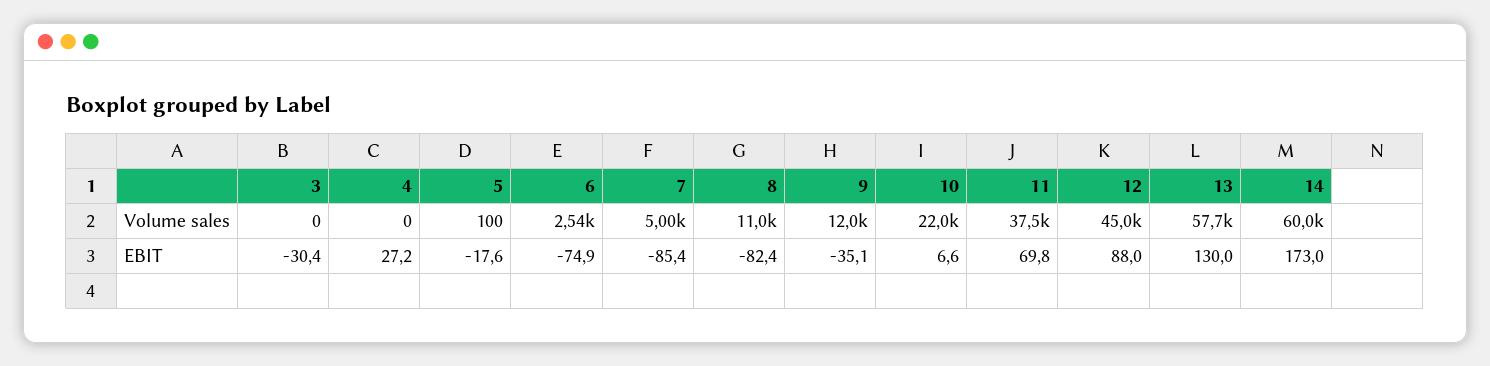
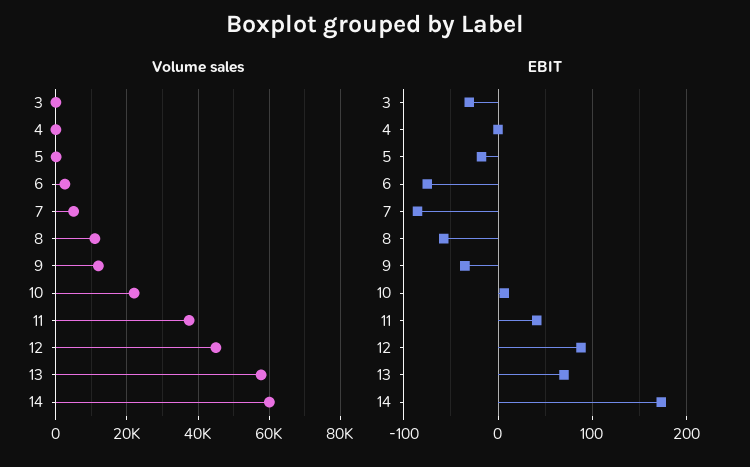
EBIT, 4: 27.2 -> 0
EBIT, 8: -82.4 -> -60
EBIT, 11: 69.8 -> 40
EBIT, 13: 130 -> 70

